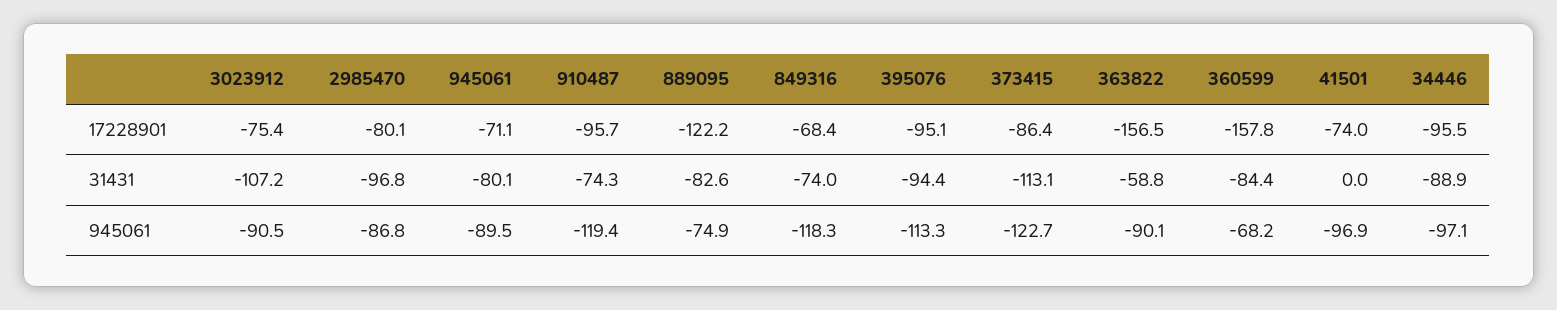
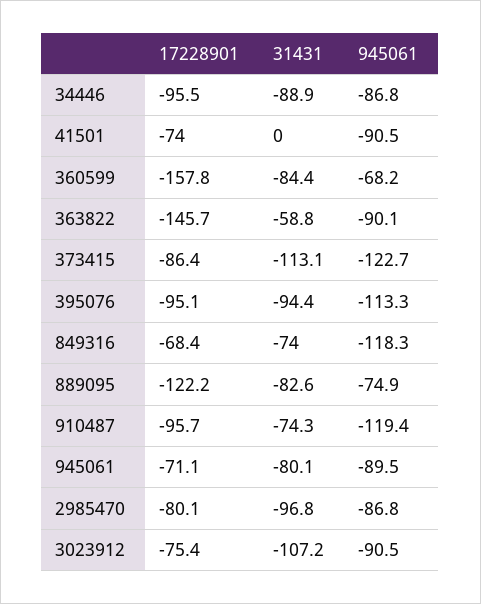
363822, 17228901: -156.5 -> -145.7
41501, 945061: -96.9 -> -90.5
34446, 945061: -97.1 -> -86.8

